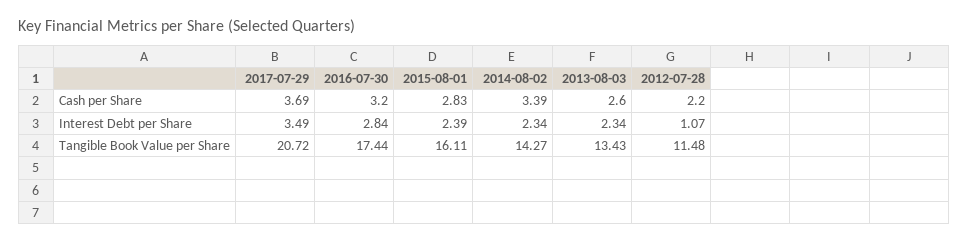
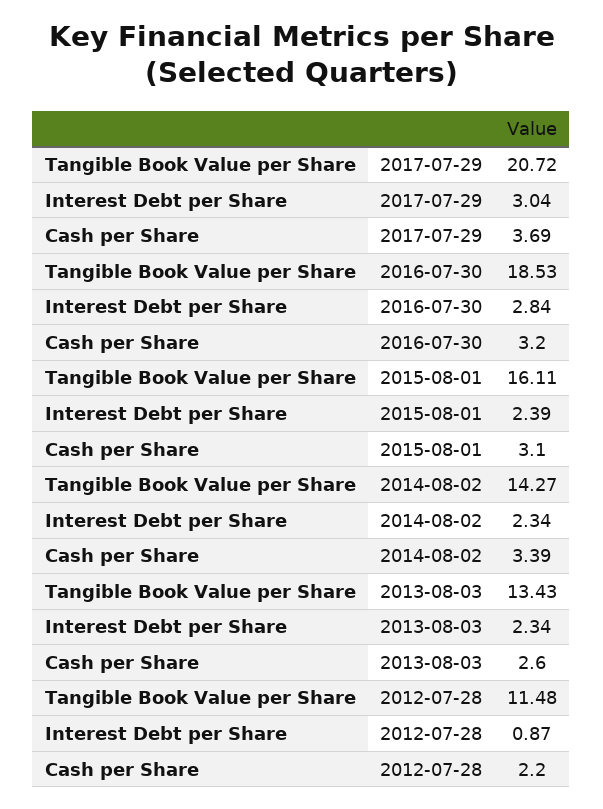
2015-08-01, Cash per Share: 2.83 -> 3.1
2017-07-29, Interest Debt per Share: 3.49 -> 3.04
2012-07-28, Interest Debt per Share: 1.07 -> 0.87
2016-07-30, Tangible Book Value per Share: 17.44 -> 18.53

